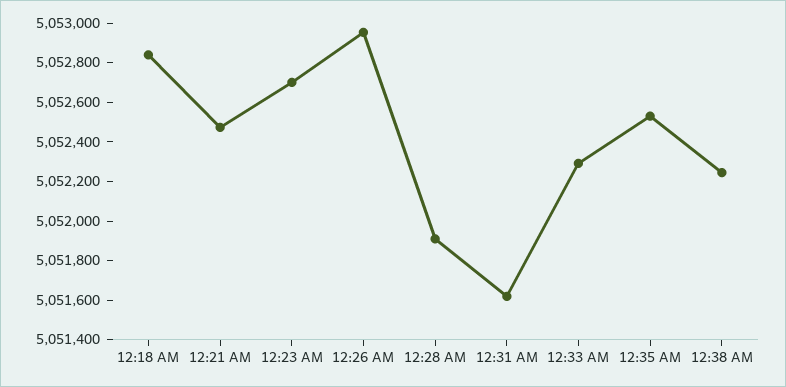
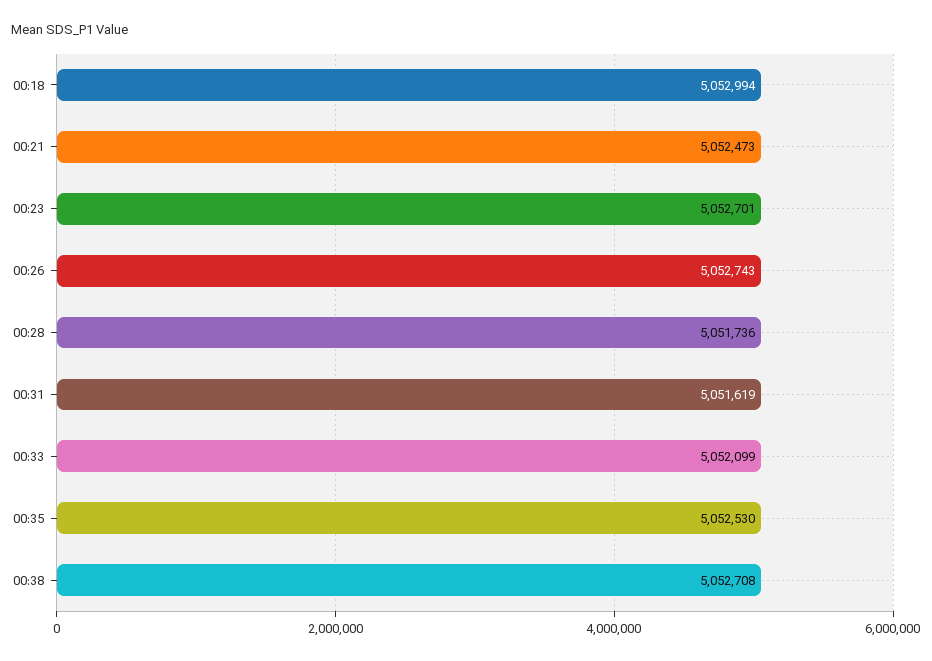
12:18 AM: 5052850 -> 5052994
12:26 AM: 5052950 -> 5052743
12:28 AM: 5051900 -> 5051736
12:33 AM: 5052300 -> 5052099
12:38 AM: 5052250 -> 5052708

